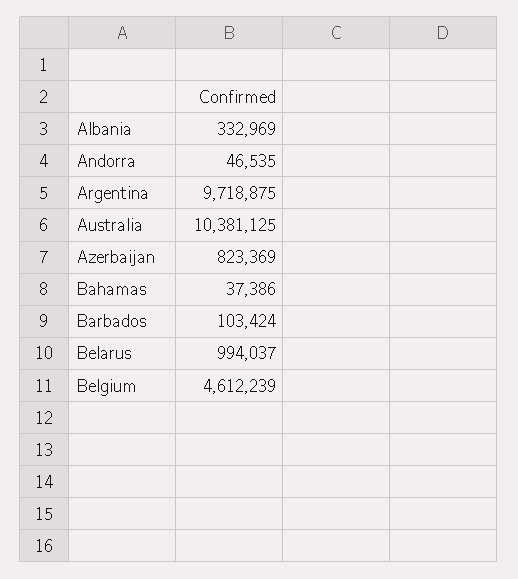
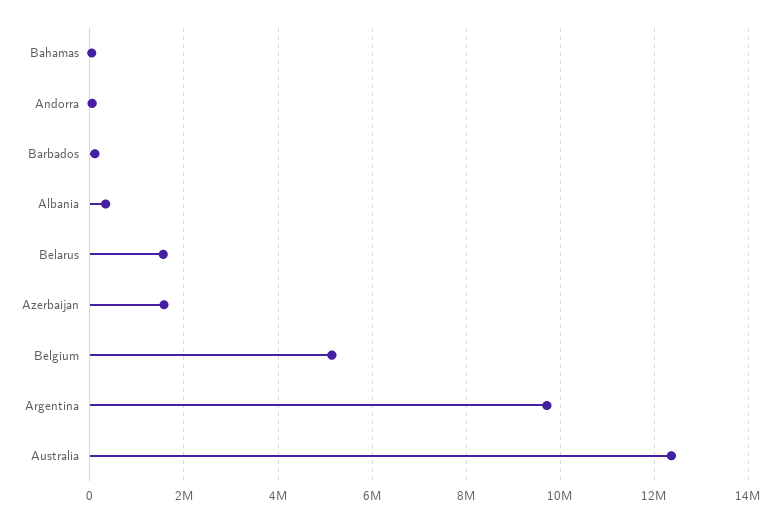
Australia: 10381125 -> 12400000
Azerbaijan: 823369 -> 1600000
Belarus: 994037 -> 1600000
Belgium: 4612239 -> 5200000

